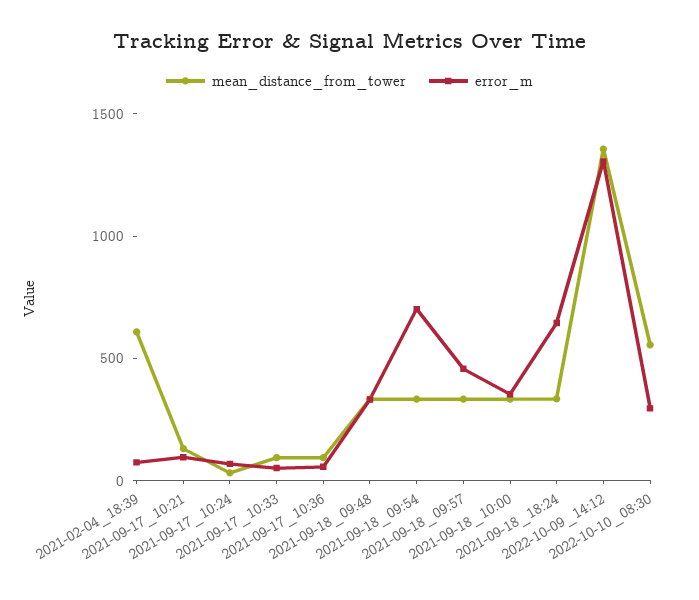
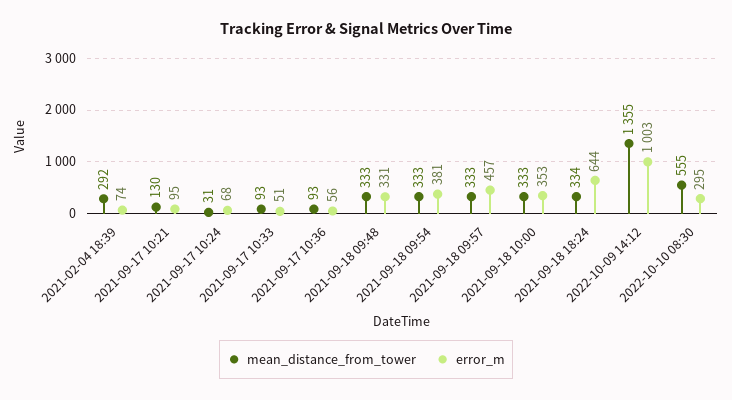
mean_distance_from_tower, 2021-02-04_18:39: 600 -> 292
error_m, 2021-09-18_09:54: 700 -> 381
error_m, 2022-10-09_14:12: 1300 -> 1003

